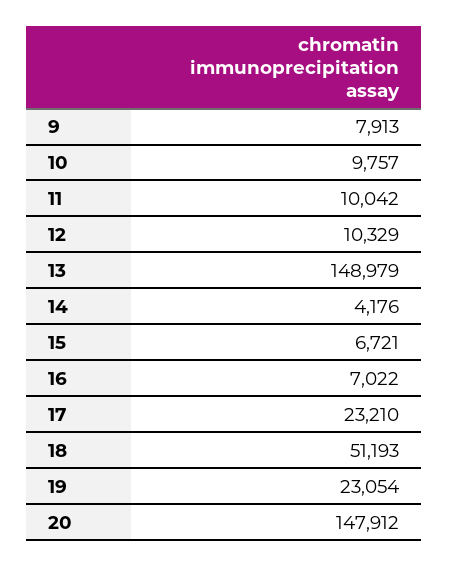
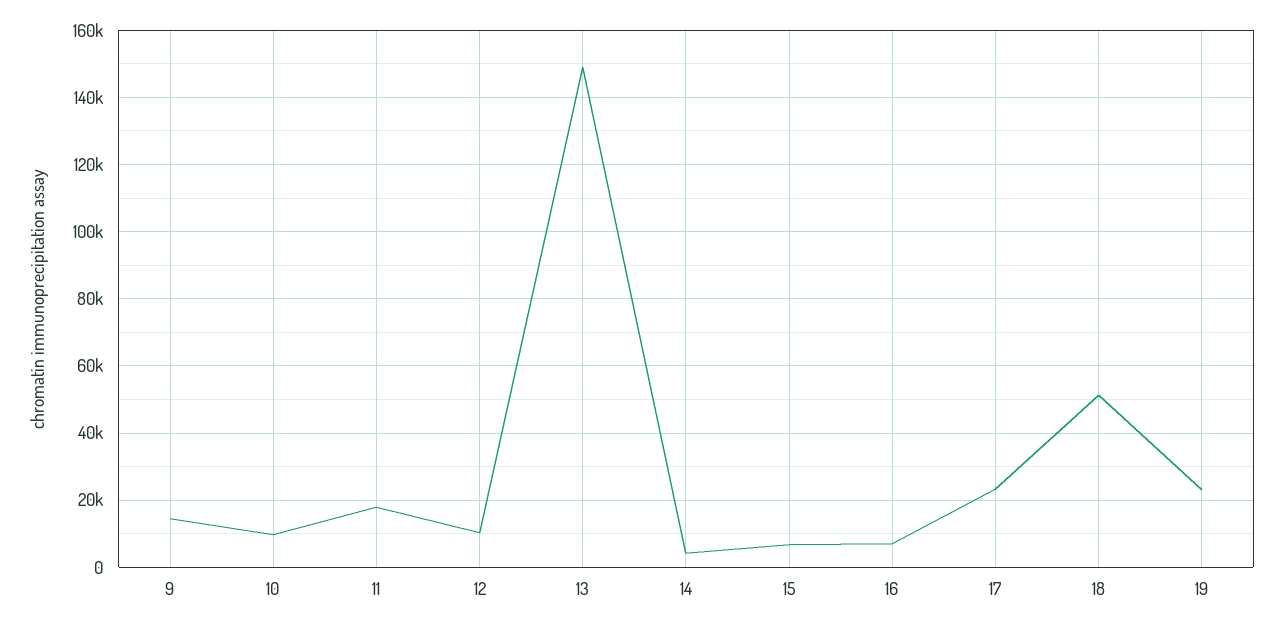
9: 7913 -> 14000
11: 10042 -> 18000
20: 147912 -> none

